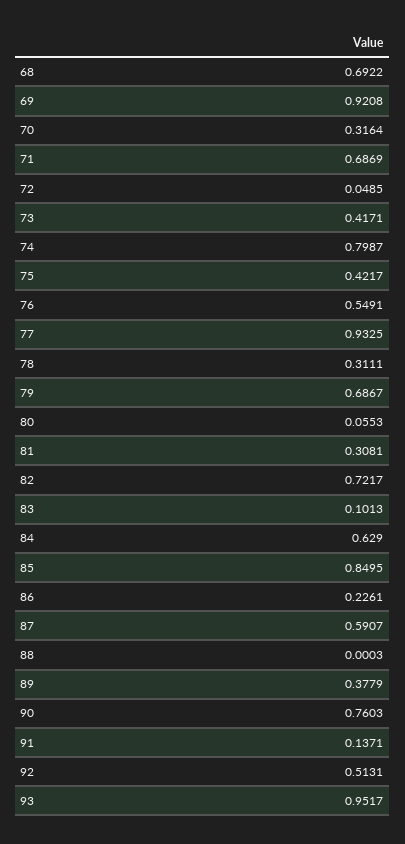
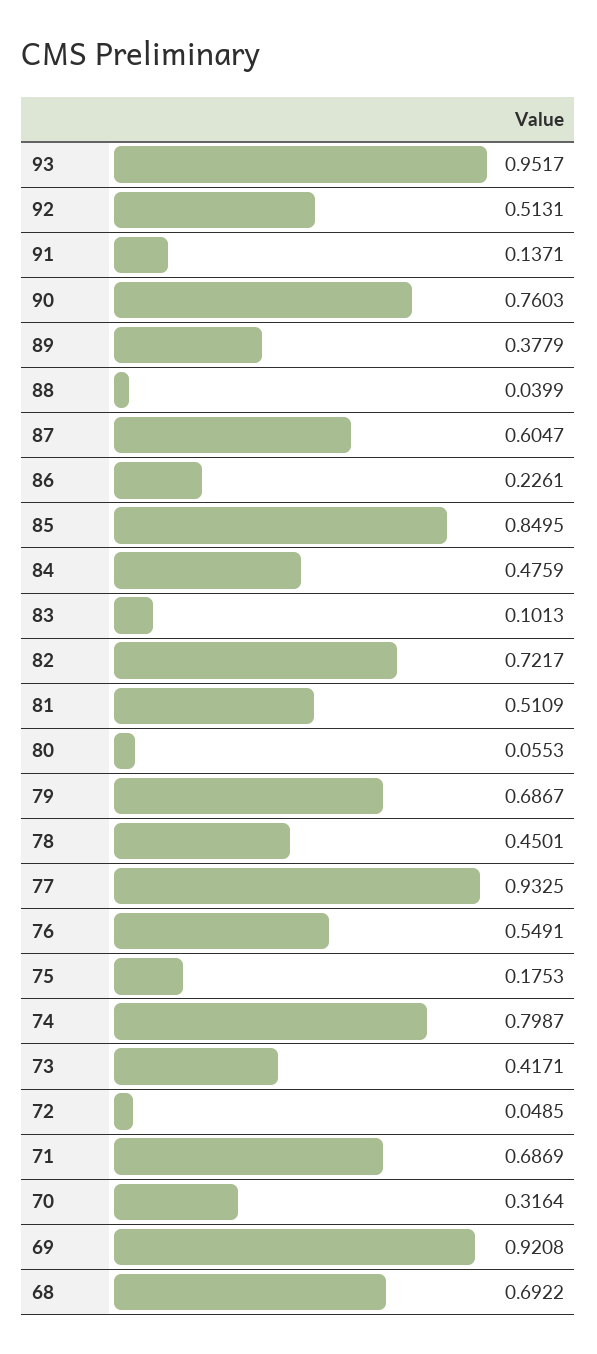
75: 0.4217 -> 0.1753
78: 0.3111 -> 0.4501
81: 0.3081 -> 0.5109
84: 0.629 -> 0.4759
87: 0.5907 -> 0.6047
88: 0.0003 -> 0.0399

